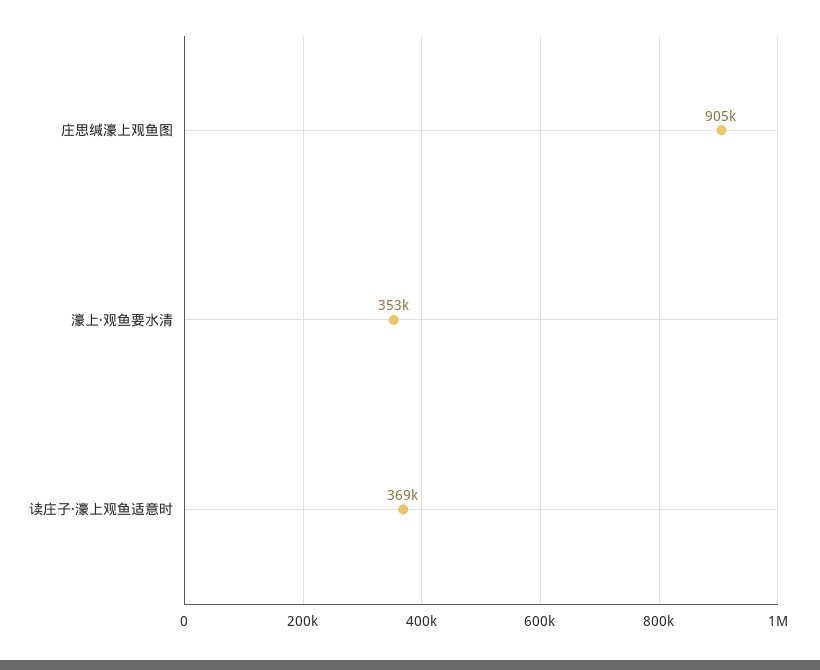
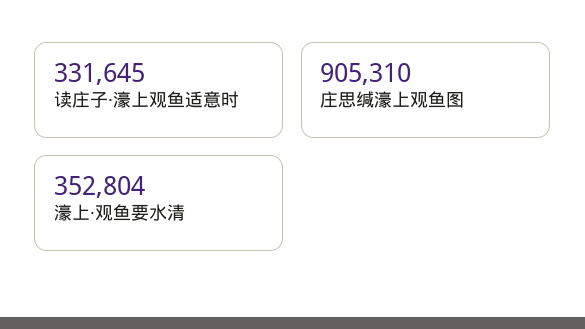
读庄子·濠上观鱼适意时: 369000 -> 331645

